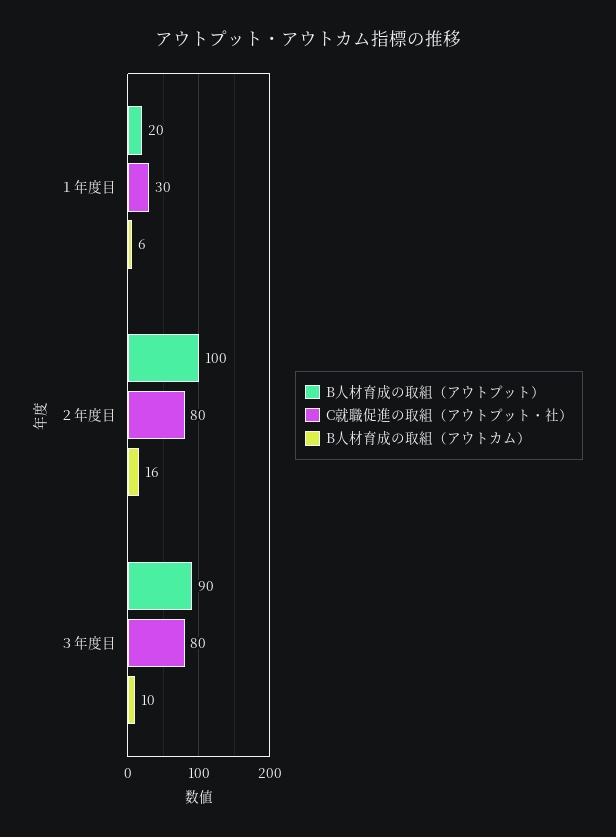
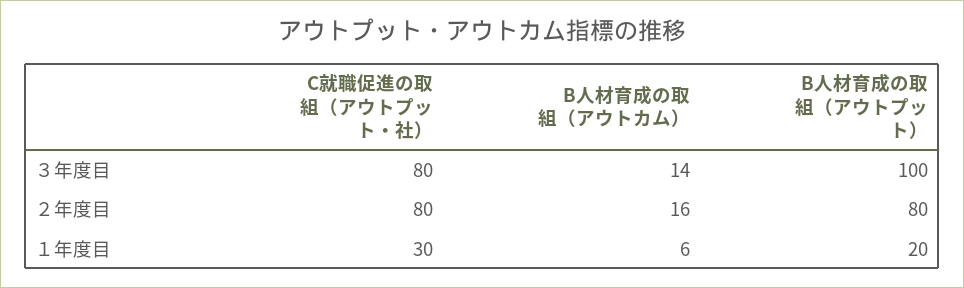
B人材育成の取組（アウトプット）, ２年度目: 100 -> 80
B人材育成の取組（アウトプット）, ３年度目: 90 -> 100
B人材育成の取組（アウトカム）, ３年度目: 10 -> 14

